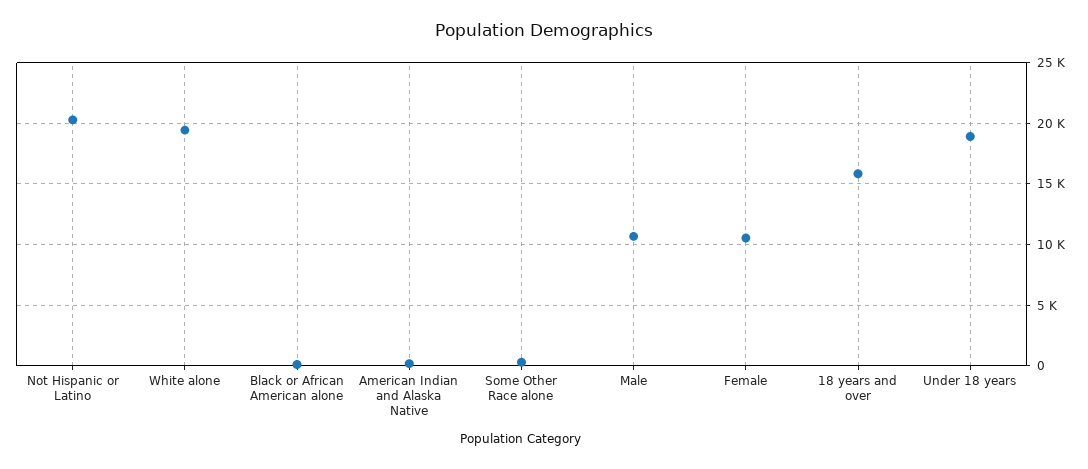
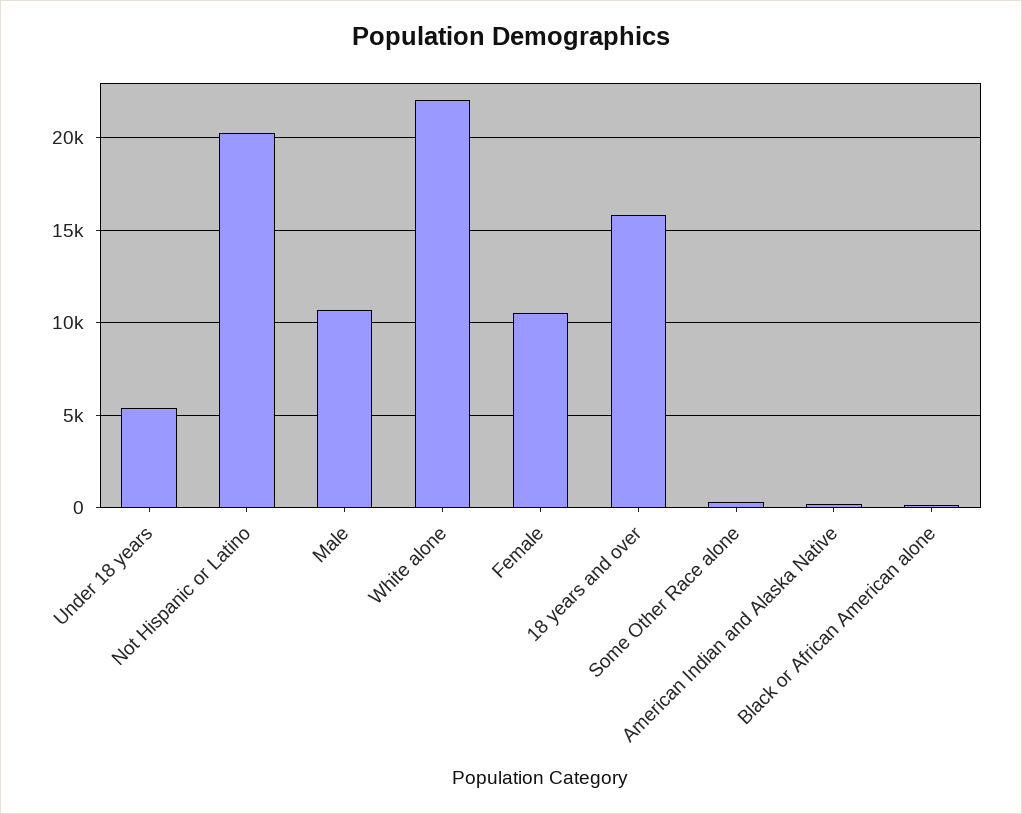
White alone: 19500 -> 22000
Under 18 years: 19000 -> 5500

